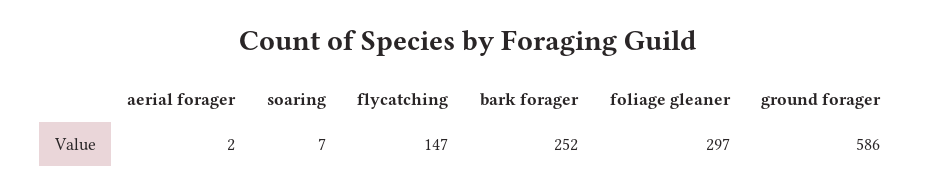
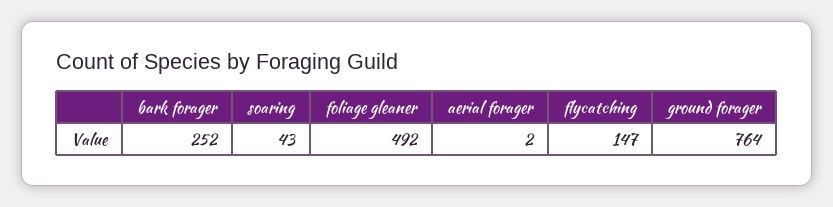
soaring: 7 -> 43
foliage gleaner: 297 -> 492
ground forager: 586 -> 764

